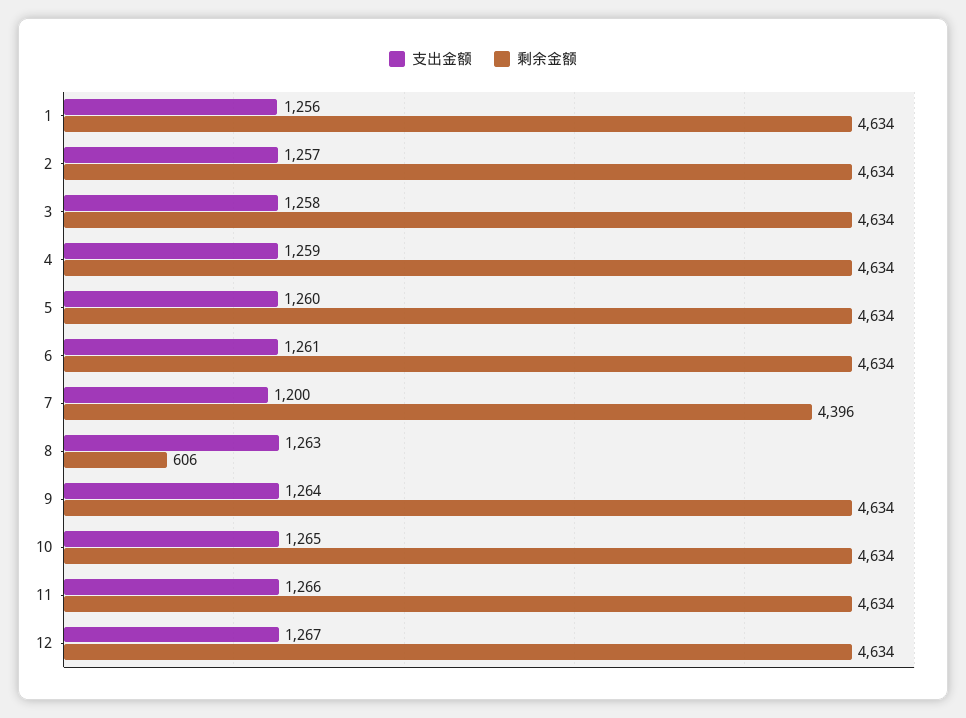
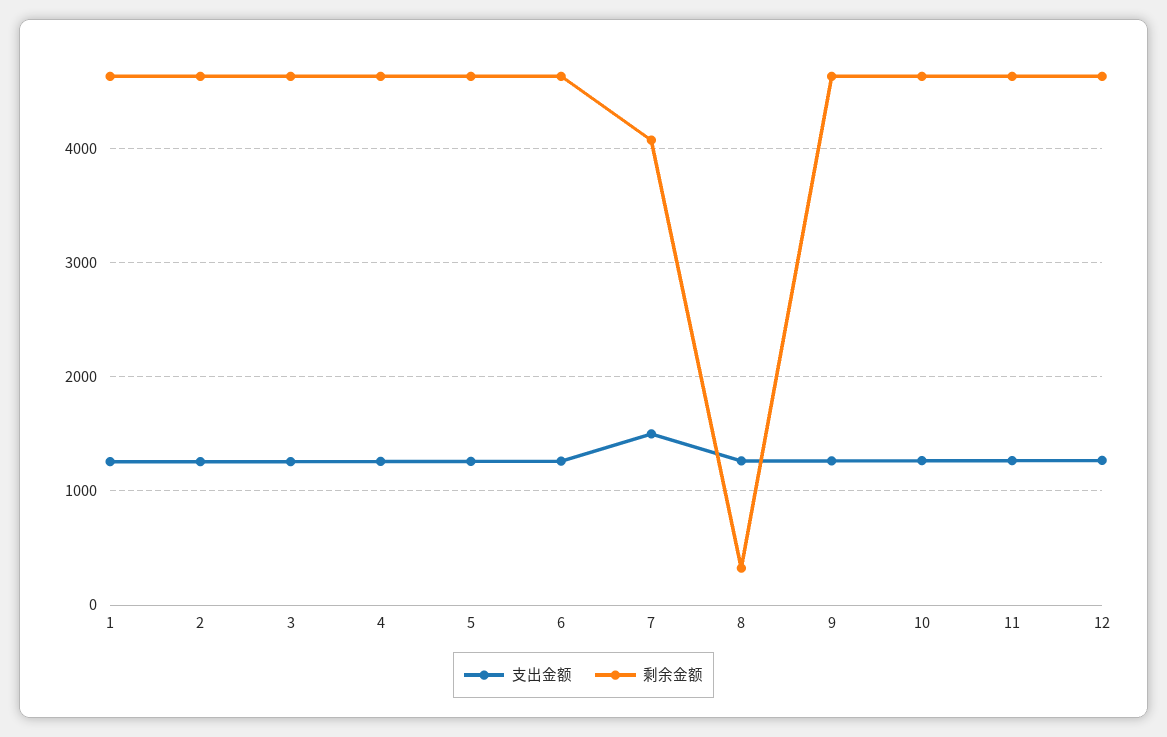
支出金额, 7: 1200 -> 1500
剩余金额, 7: 4396 -> 4100
剩余金额, 8: 606 -> 300

